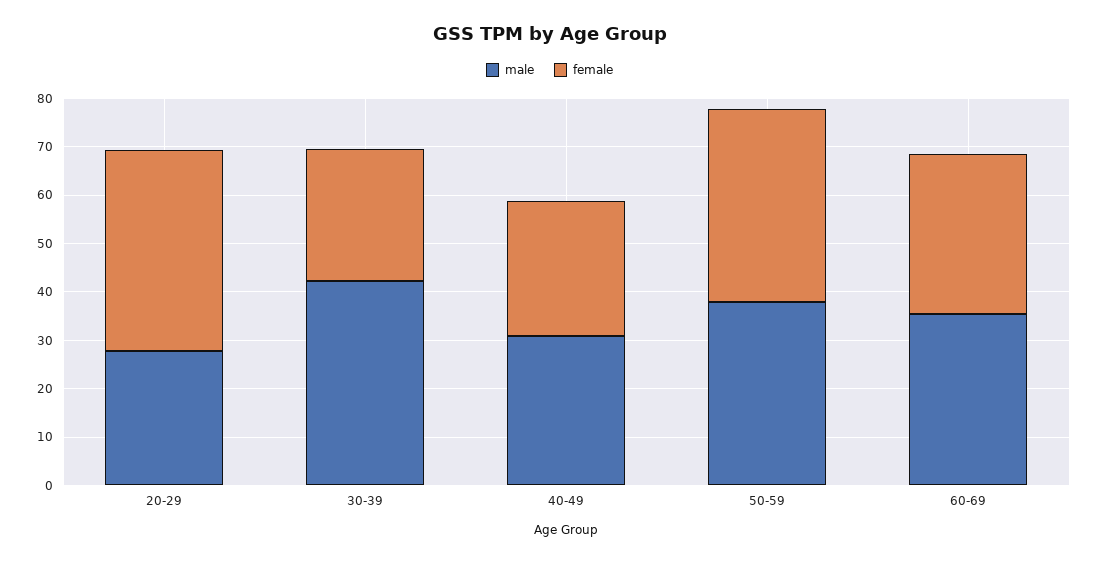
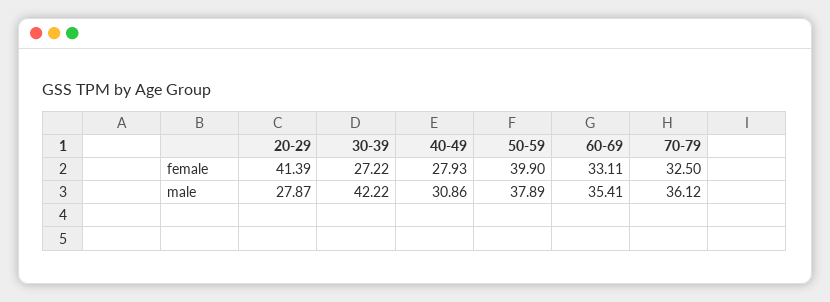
female, 70-79: none -> 32.5
male, 70-79: none -> 36.12

